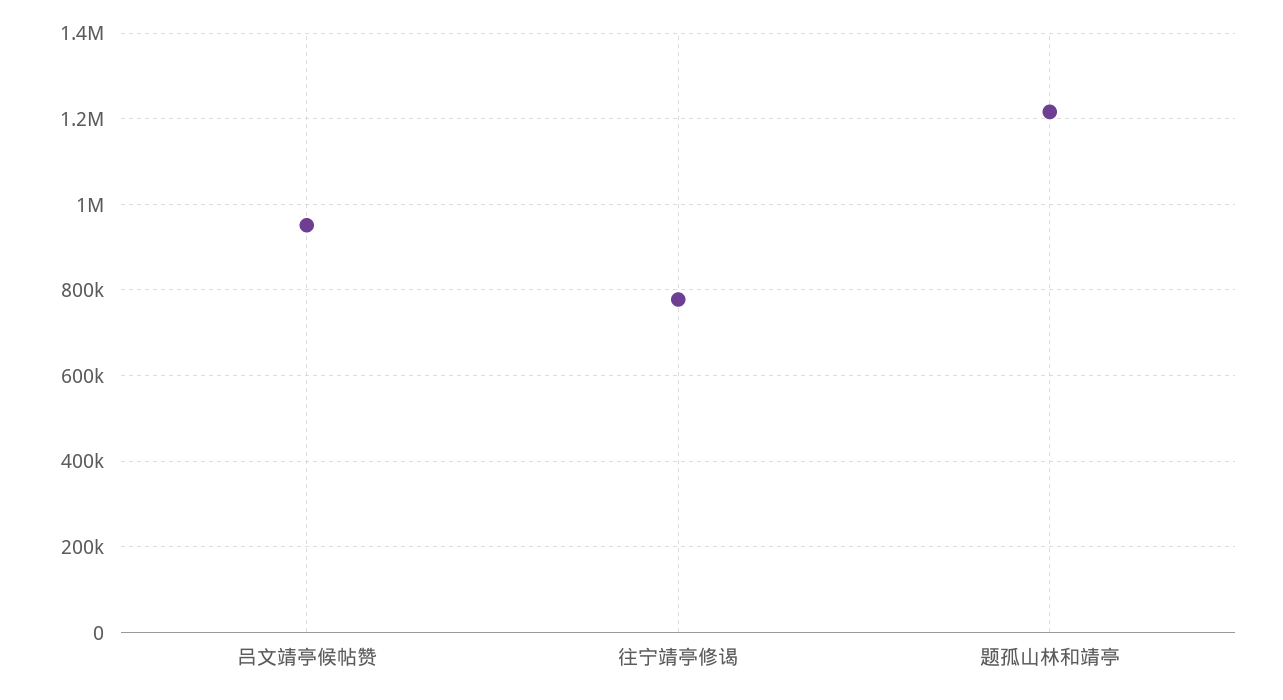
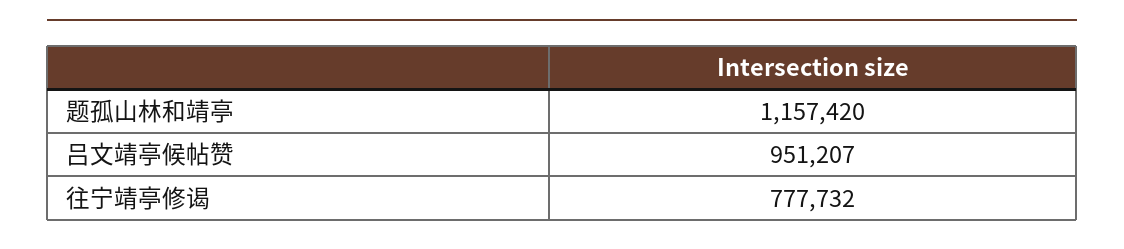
题孤山林和靖亭: 1220000 -> 1157420

